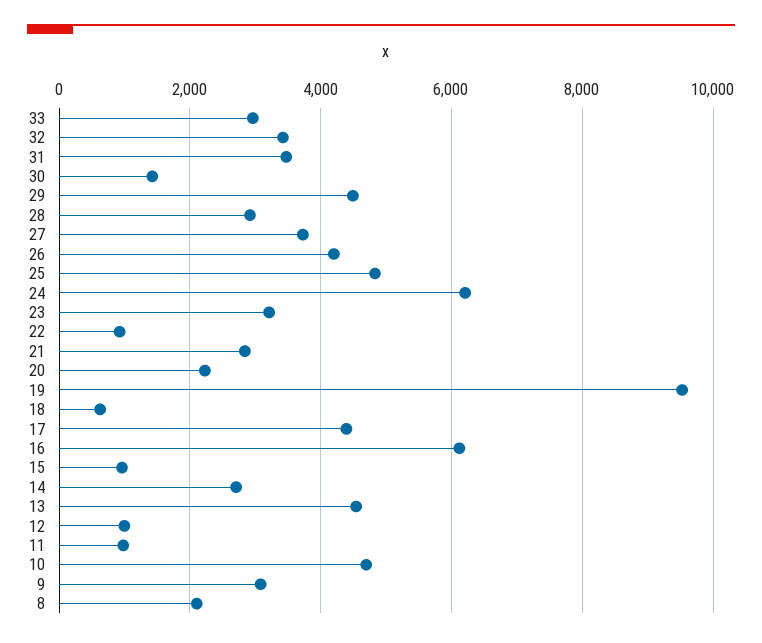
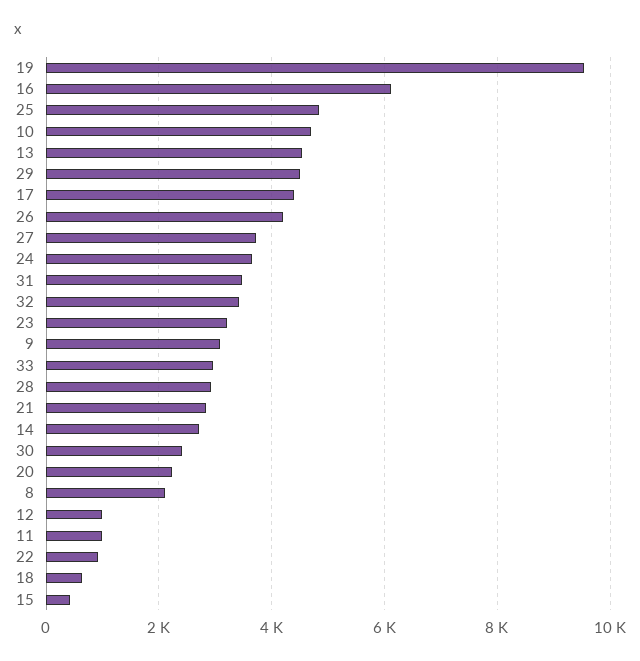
30: 1400 -> 2400
24: 6200 -> 3600
15: 1000 -> 400

